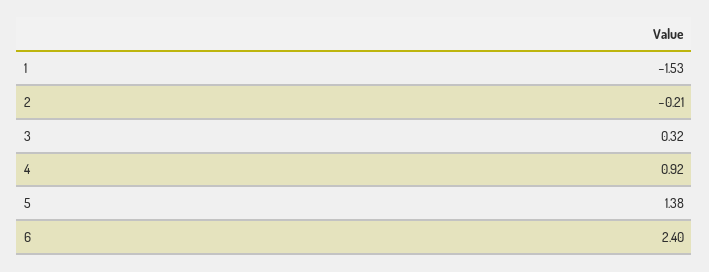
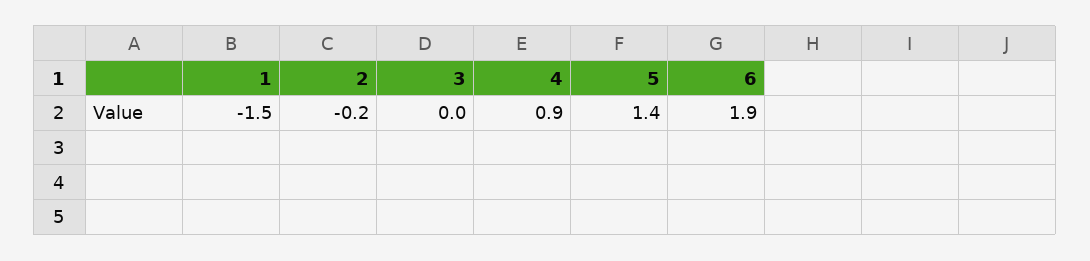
3: 0.32 -> 0
6: 2.4 -> 1.9

